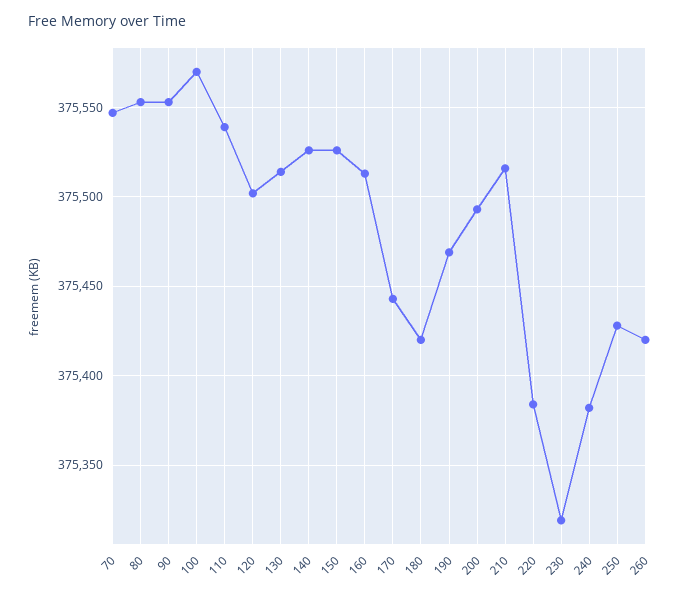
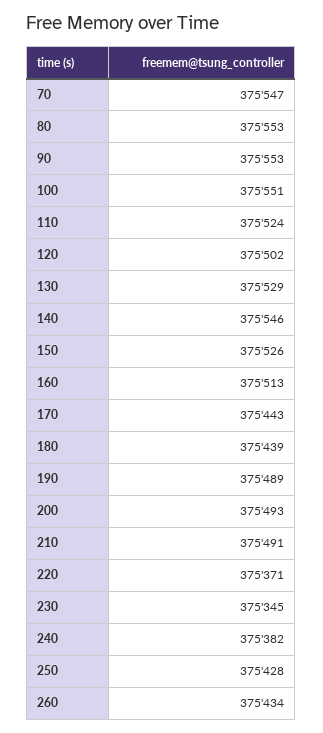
100: 375570 -> 375551
110: 375540 -> 375524
130: 375515 -> 375529
140: 375525 -> 375546
180: 375420 -> 375439
190: 375470 -> 375489
210: 375515 -> 375491
220: 375385 -> 375371
230: 375320 -> 375345
260: 375420 -> 375434

